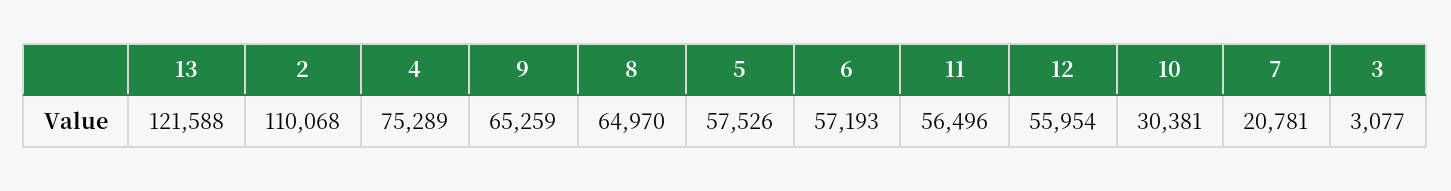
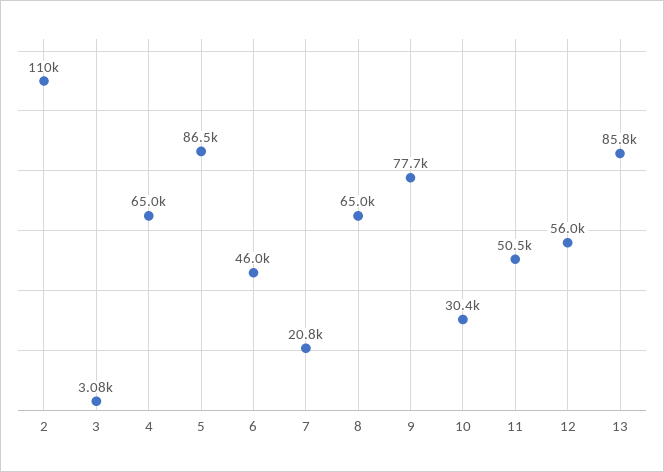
13: 121588 -> 85800
4: 75289 -> 65000
9: 65259 -> 77700
5: 57526 -> 86500
6: 57193 -> 46000
11: 56496 -> 50500

